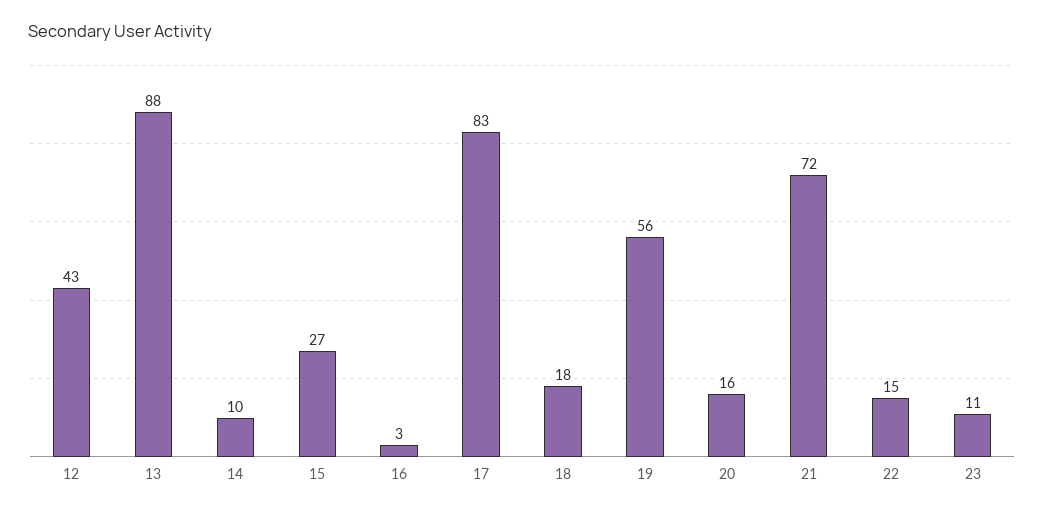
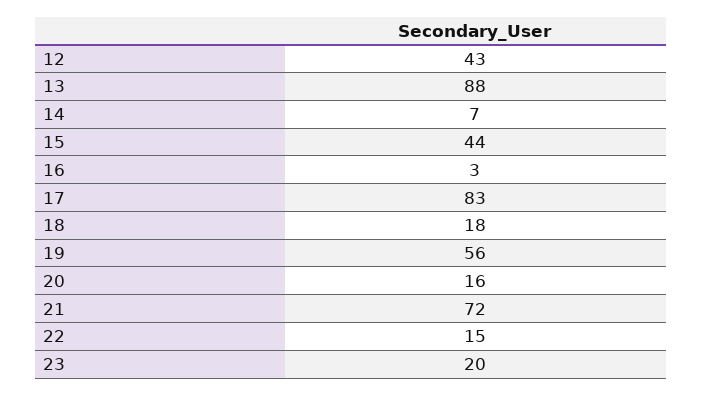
14: 10 -> 7
15: 27 -> 44
23: 11 -> 20

